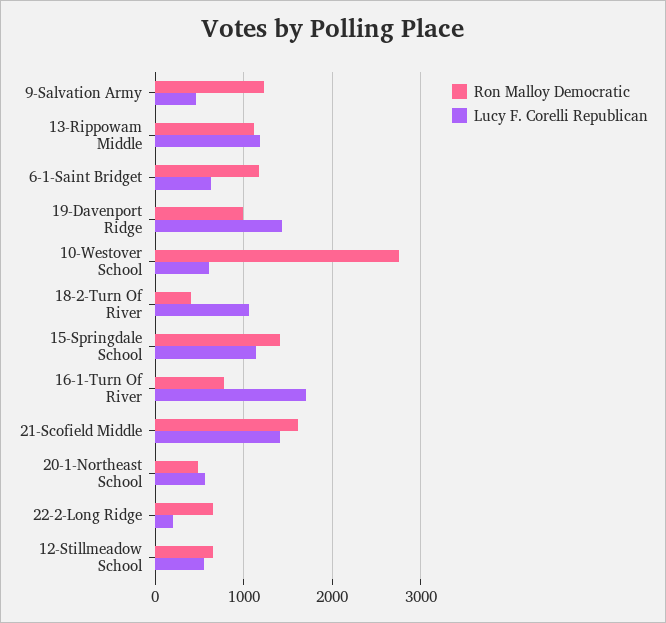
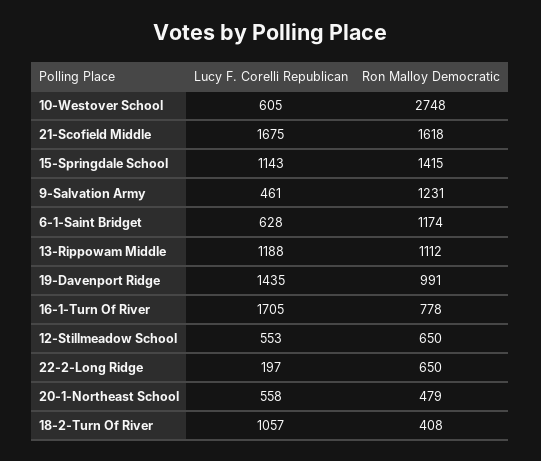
Lucy F. Corelli Republican, 21-Scofield Middle: 1400 -> 1675

